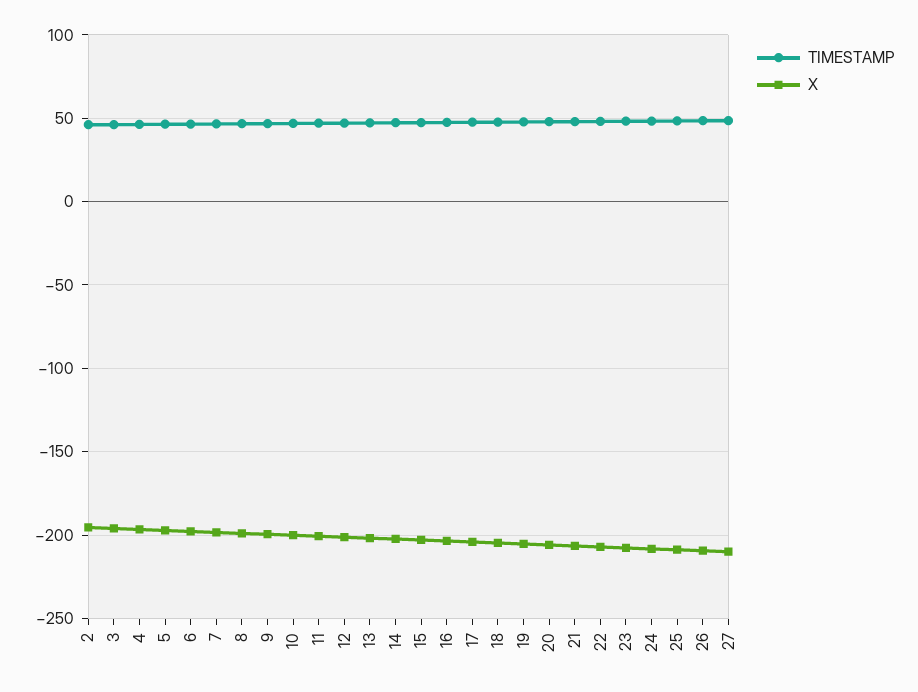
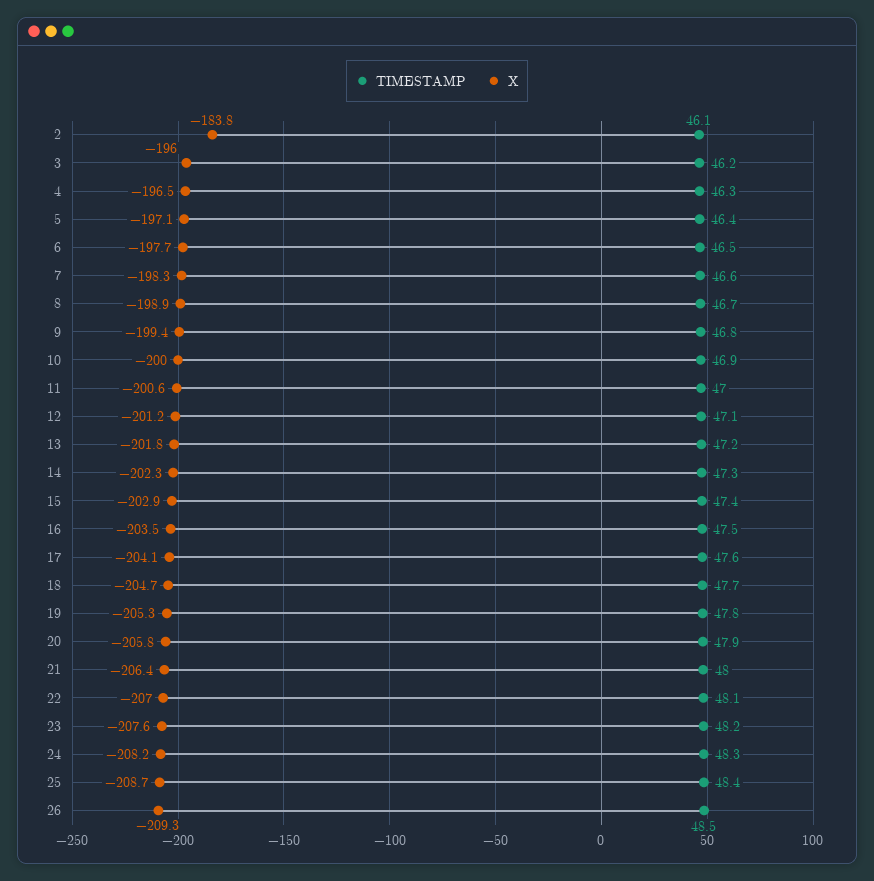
X, 2: -195 -> -183.8
TIMESTAMP, 27: 50 -> none
X, 27: -210 -> none

